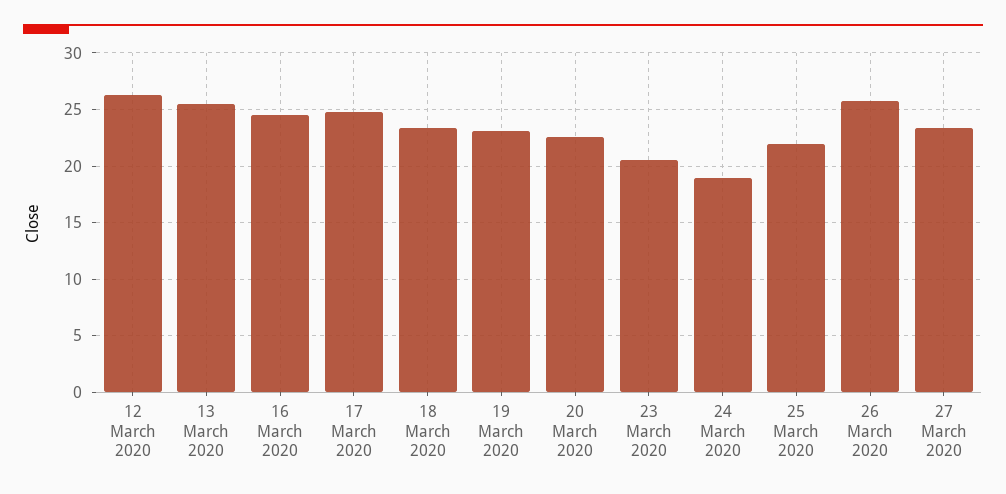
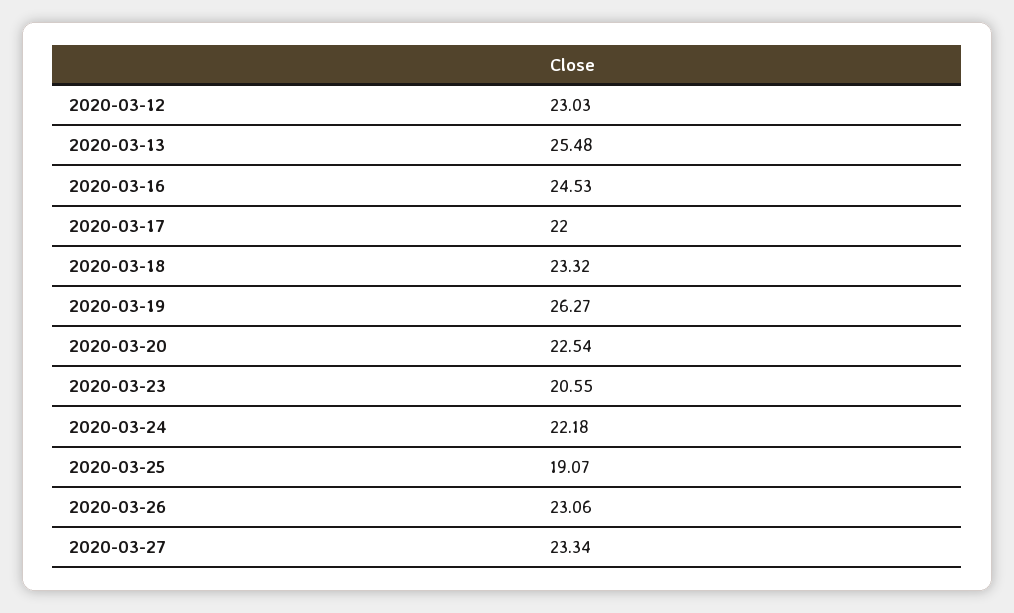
12 March 2020: 26 -> 23.03
17 March 2020: 25 -> 22
19 March 2020: 23 -> 26.27
24 March 2020: 19 -> 22.18
25 March 2020: 22 -> 19.07
26 March 2020: 26 -> 23.06

